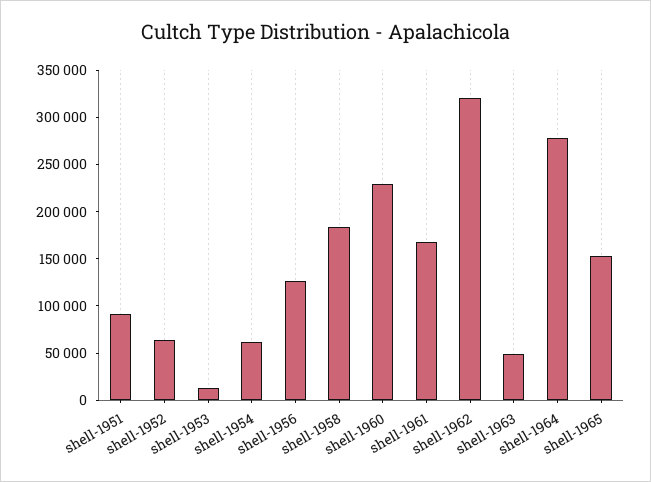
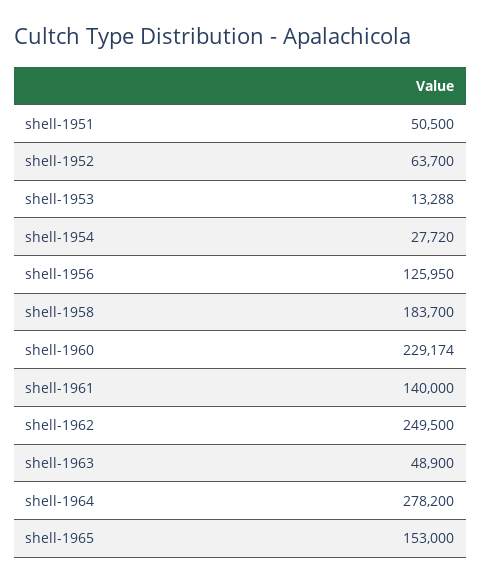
shell-1951: 90000 -> 50500
shell-1954: 60000 -> 27720
shell-1961: 170000 -> 140000
shell-1962: 320000 -> 249500

